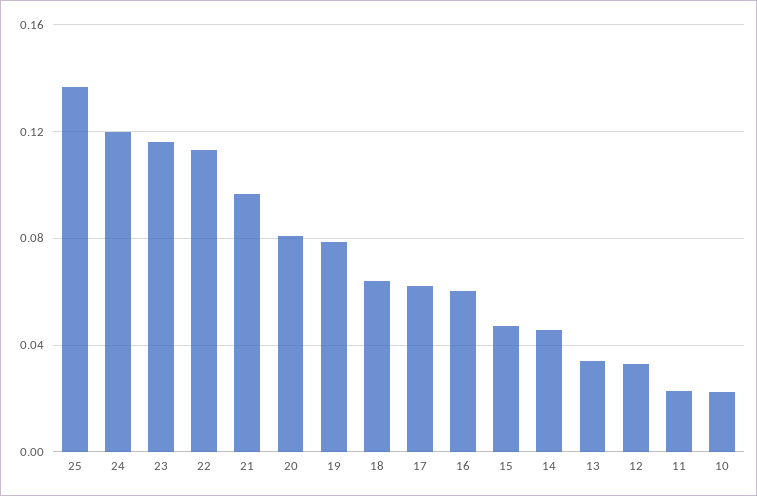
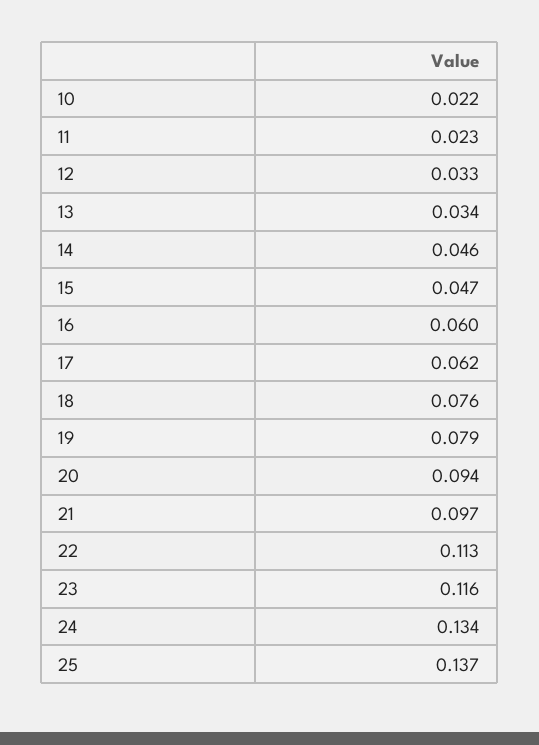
24: 0.12 -> 0.134
20: 0.08 -> 0.094
18: 0.065 -> 0.076

